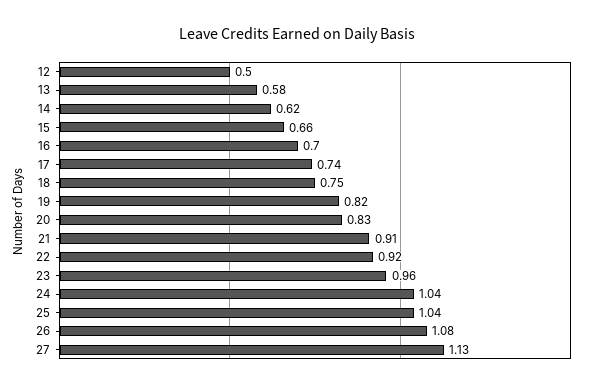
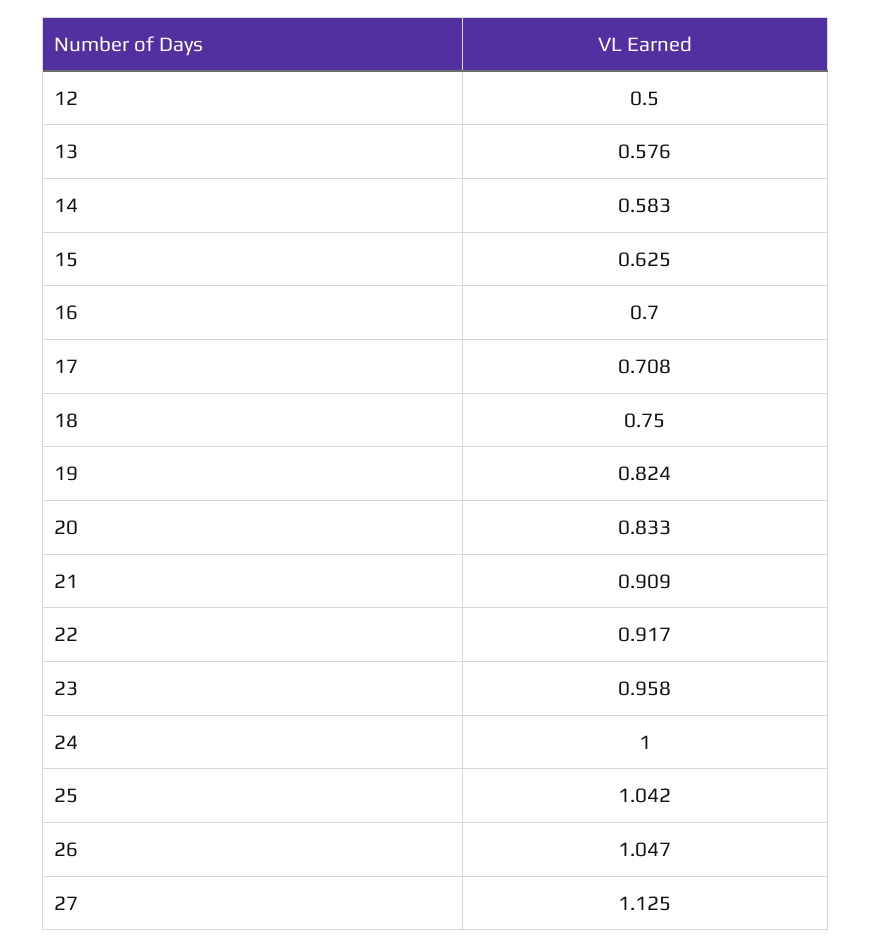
14: 0.62 -> 0.583
15: 0.66 -> 0.625
17: 0.74 -> 0.708
24: 1.04 -> 1
26: 1.08 -> 1.047

